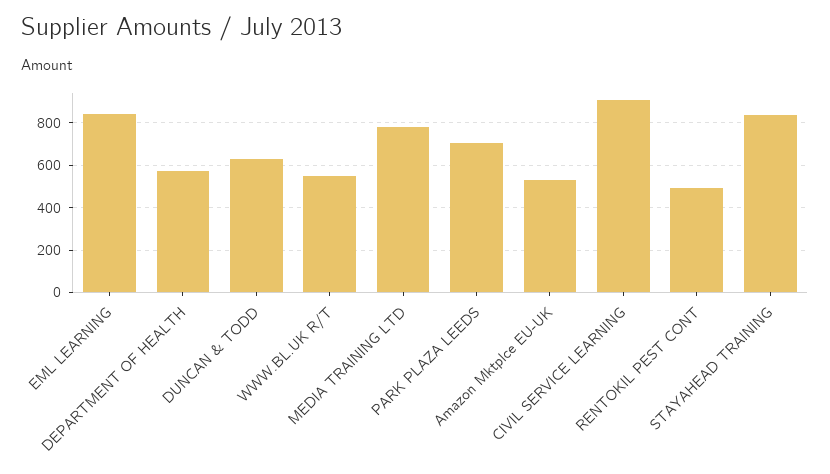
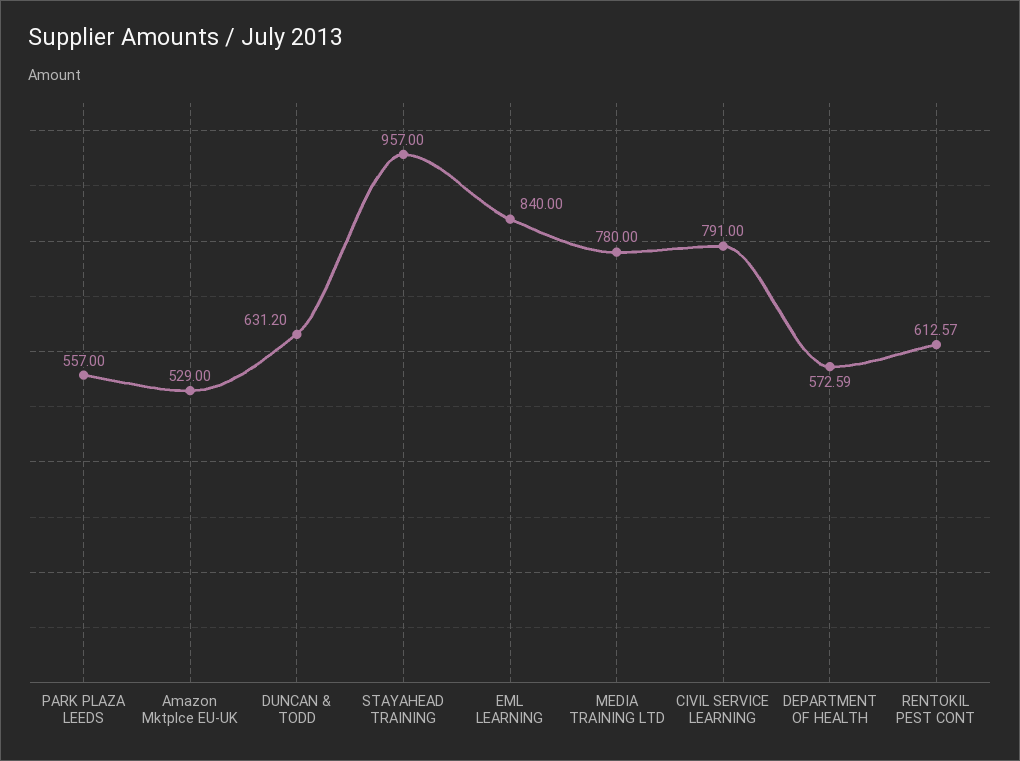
WWW.BL.UK R/T: 550 -> none
PARK PLAZA LEEDS: 700 -> 557
CIVIL SERVICE LEARNING: 900 -> 791
RENTOKIL PEST CONT: 500 -> 612.57
STAYAHEAD TRAINING: 850 -> 957

